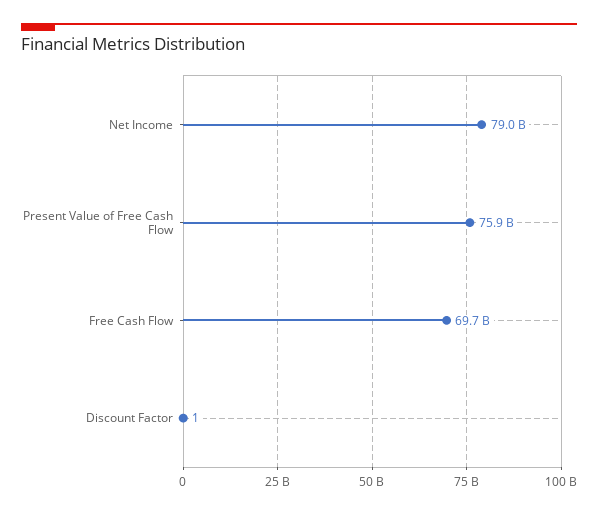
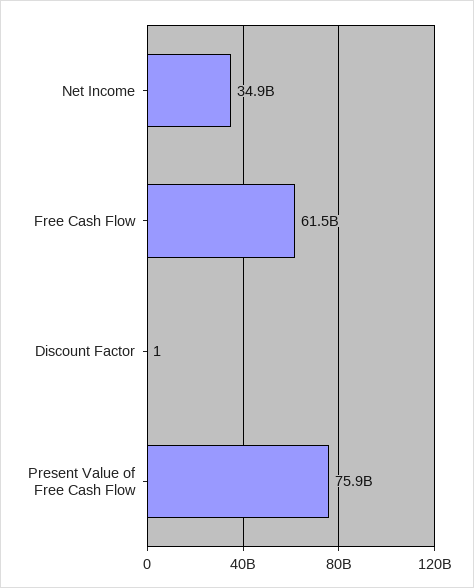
Net Income: 79000000000 -> 34900000000
Free Cash Flow: 69700000000 -> 61500000000

